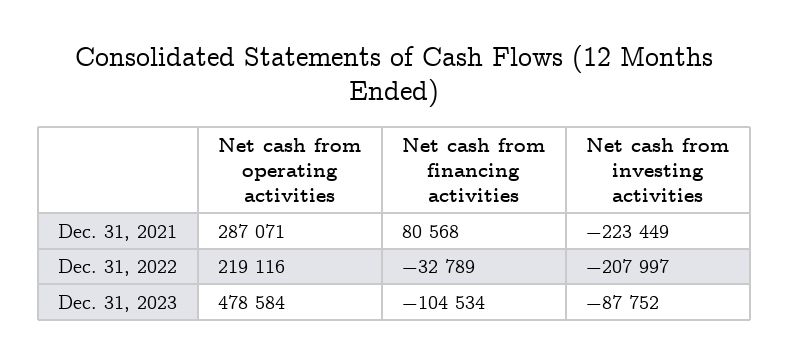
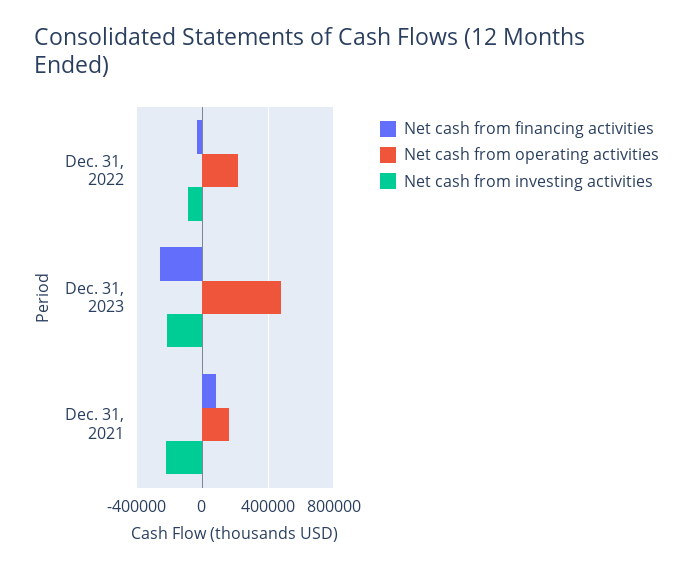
Net cash from operating activities, Dec. 31, 2021: 287071 -> 150000
Net cash from investing activities, Dec. 31, 2022: -207997 -> -100000
Net cash from financing activities, Dec. 31, 2023: -104534 -> -250000
Net cash from investing activities, Dec. 31, 2023: -87752 -> -200000

